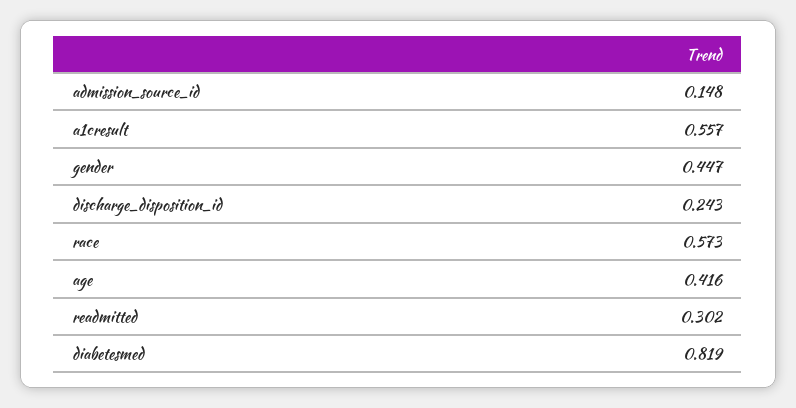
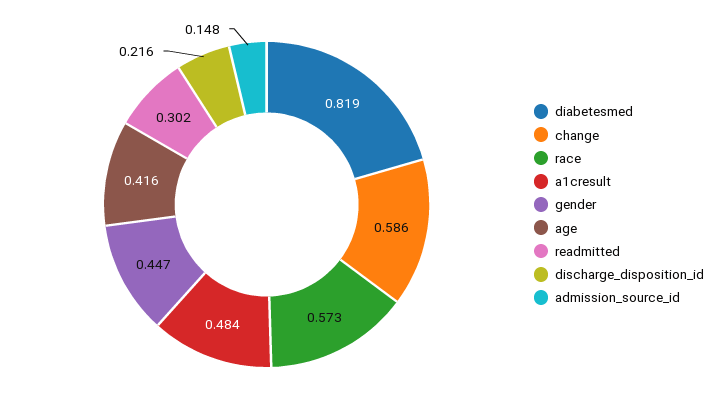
a1cresult: 0.557 -> 0.484
discharge_disposition_id: 0.243 -> 0.216
change: none -> 0.586

